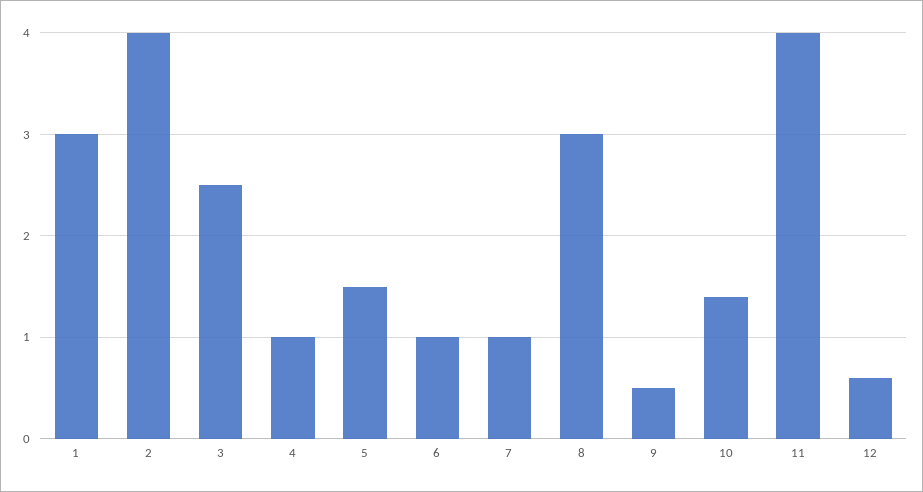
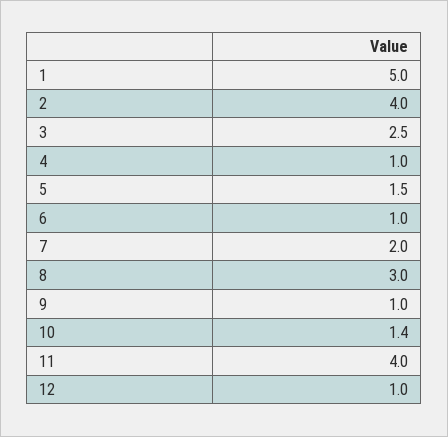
1: 3 -> 5
7: 1 -> 2
9: 0.5 -> 1
12: 0.6 -> 1

